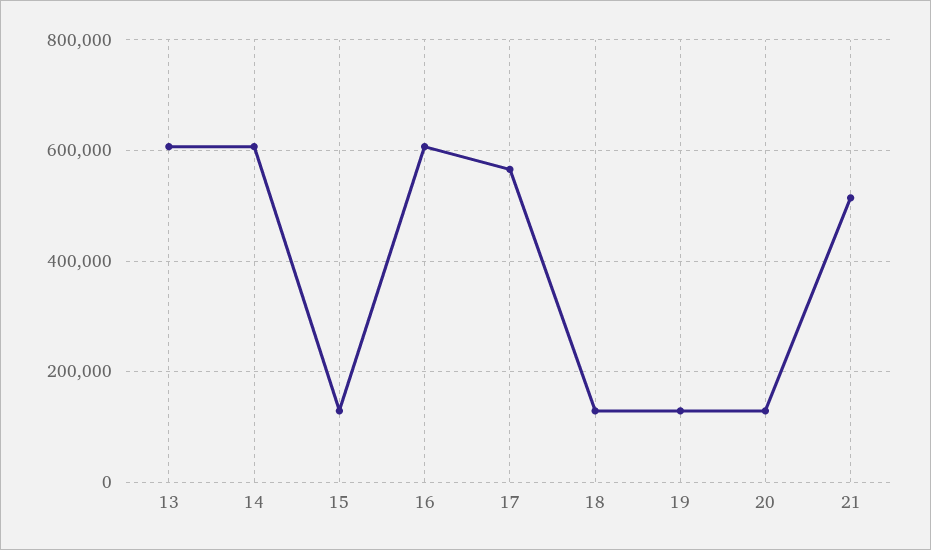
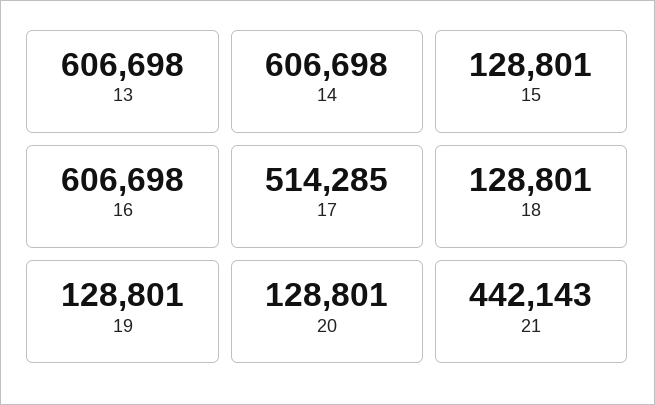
17: 560000 -> 514285
21: 520000 -> 442143

